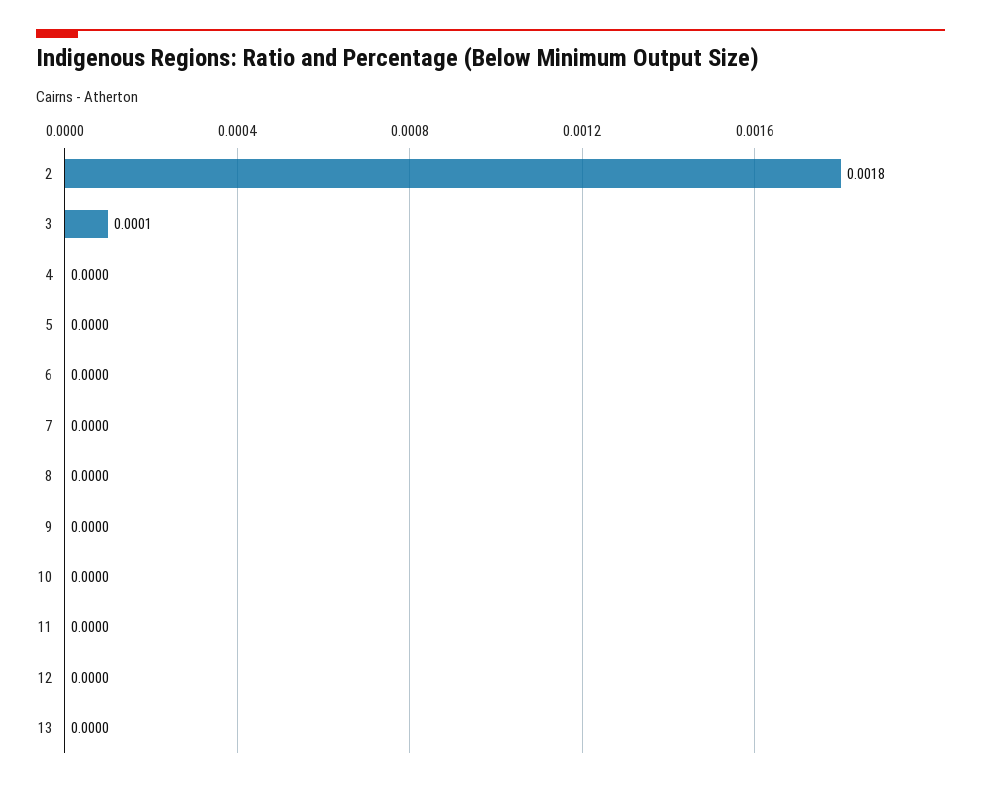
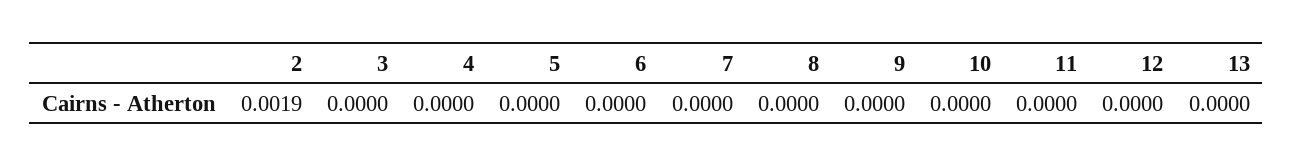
2: 0.0018 -> 0.0019
3: 0.0001 -> 0

